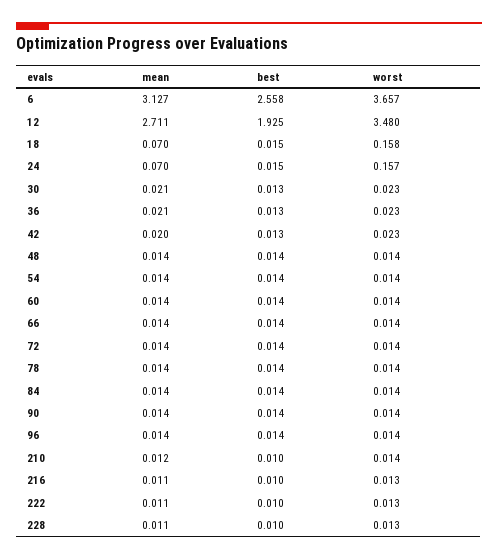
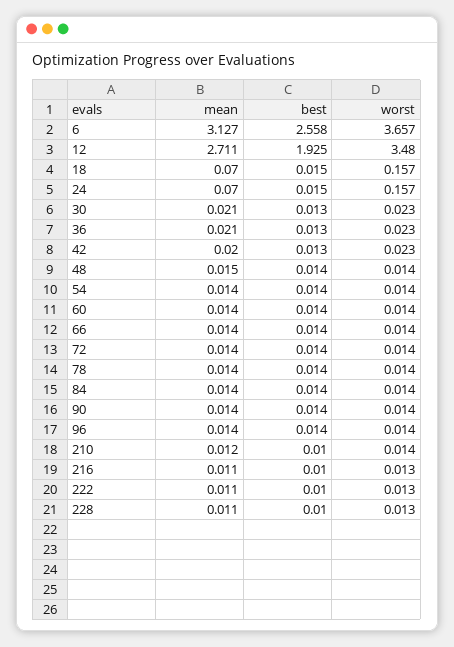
worst, 18: 0.158 -> 0.157
mean, 48: 0.014 -> 0.015

